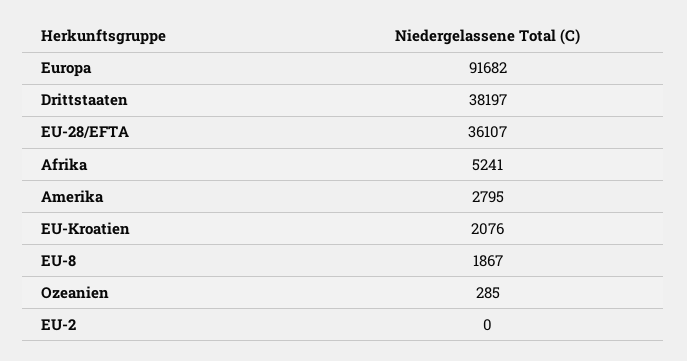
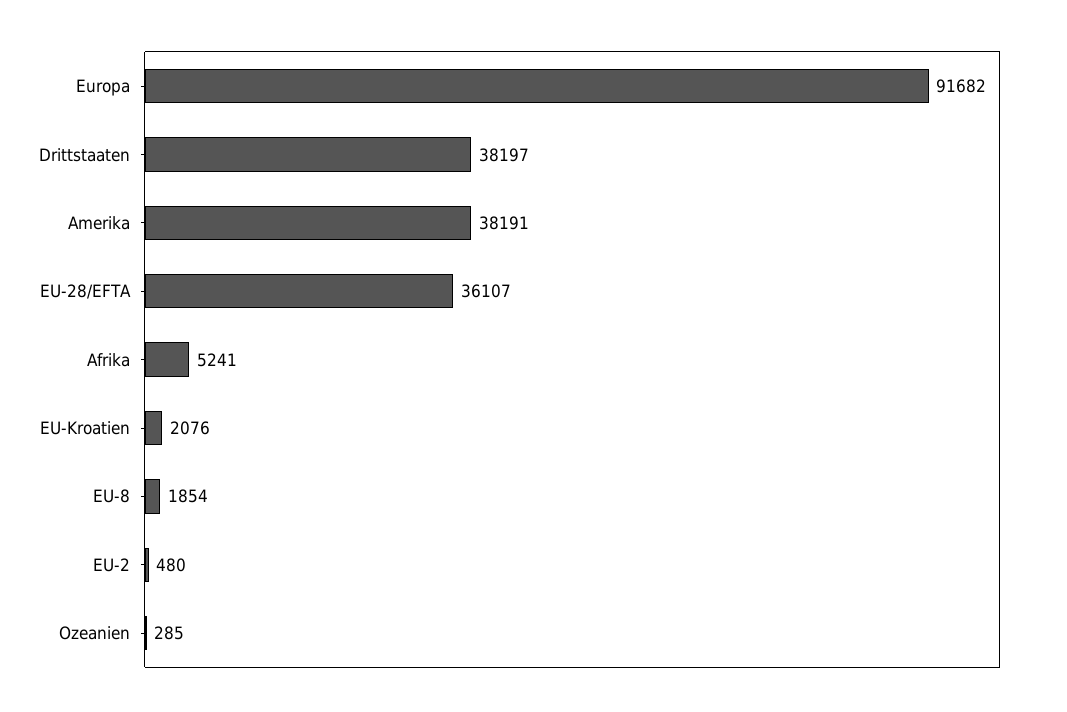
Amerika: 2795 -> 38191
EU-8: 1867 -> 1854
EU-2: 0 -> 480

